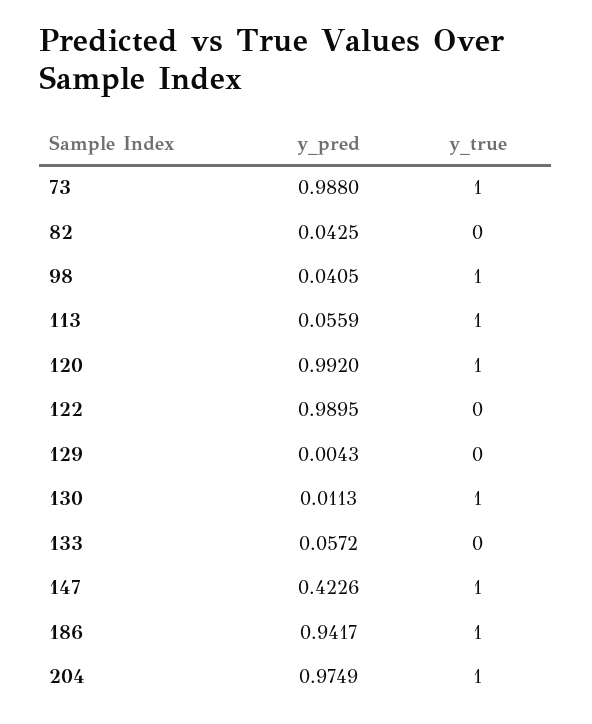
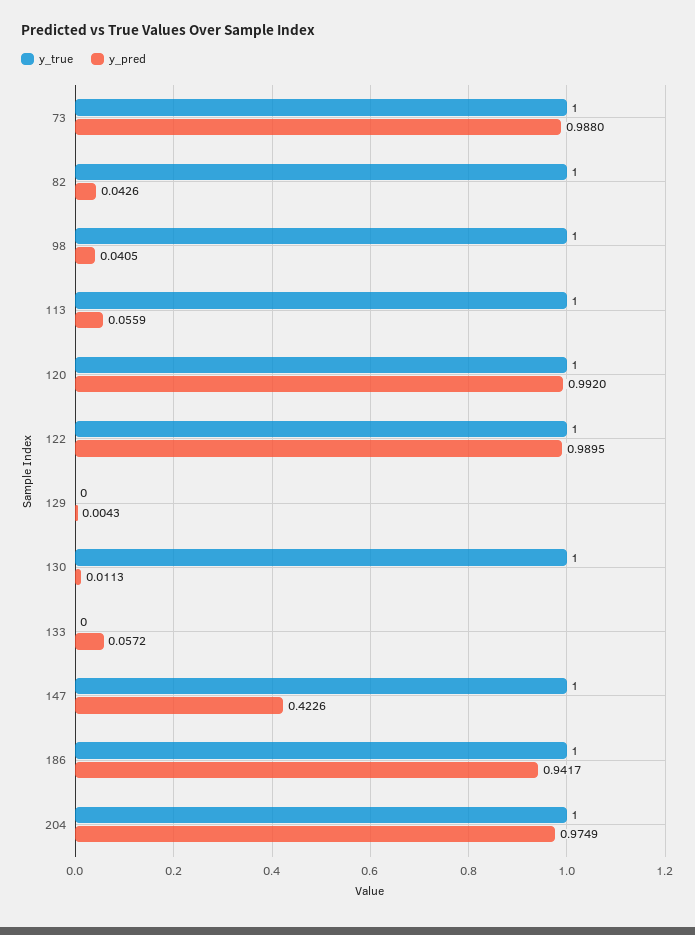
y_pred, 82: 0.0425 -> 0.0426
y_true, 82: 0 -> 1
y_true, 122: 0 -> 1

